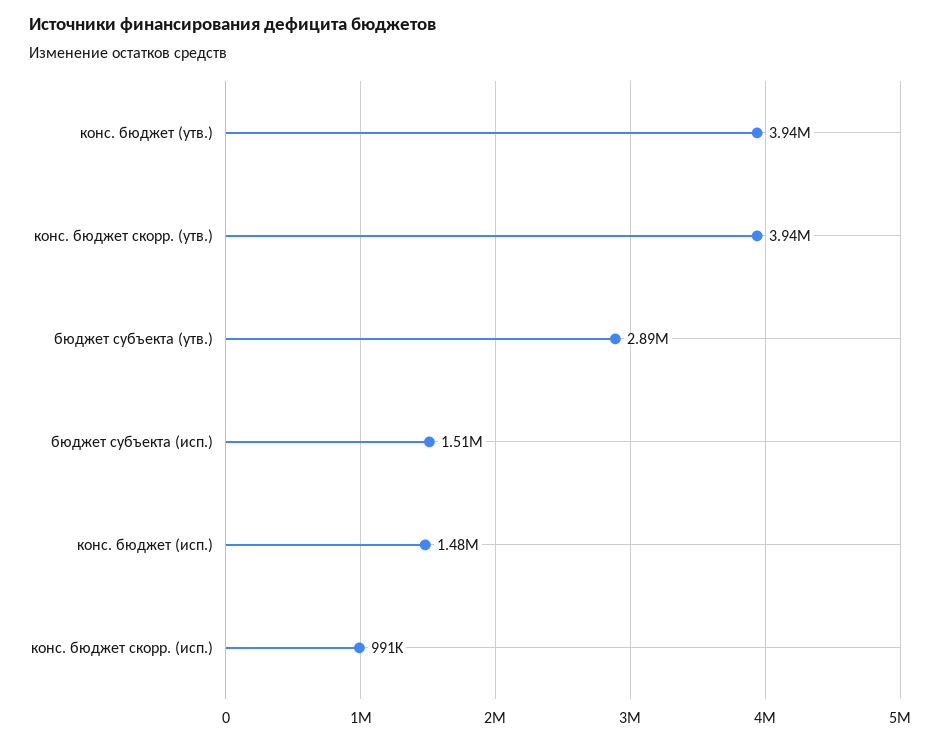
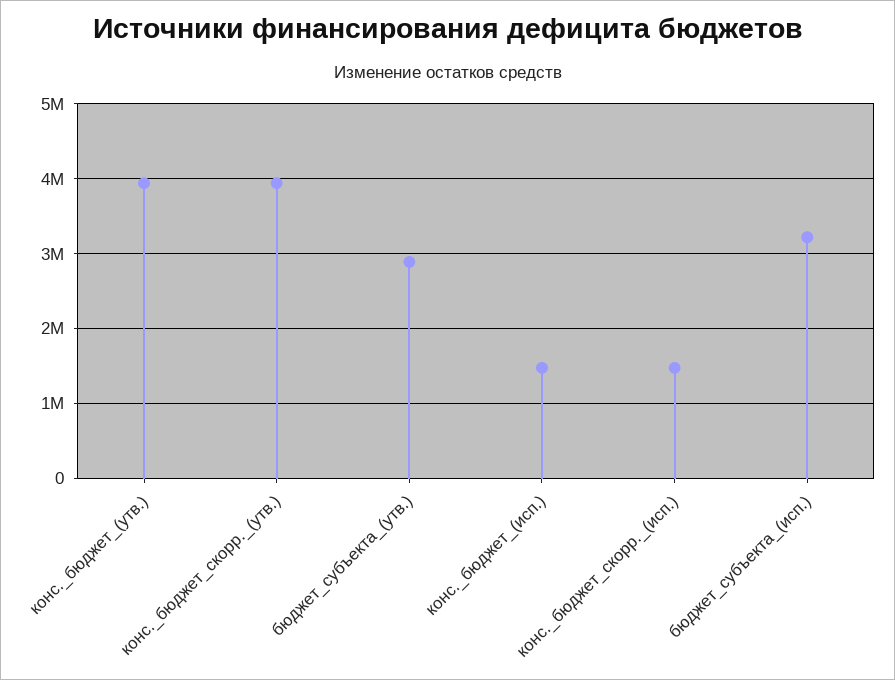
бюджет субъекта (исп.): 1510000 -> 3200000
конс. бюджет скорр. (исп.): 991000 -> 1500000

